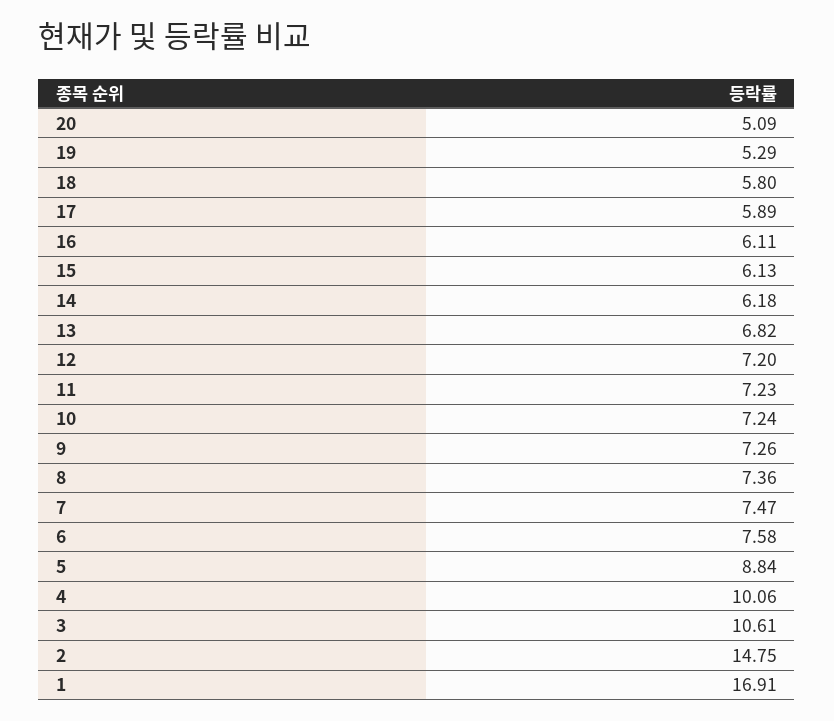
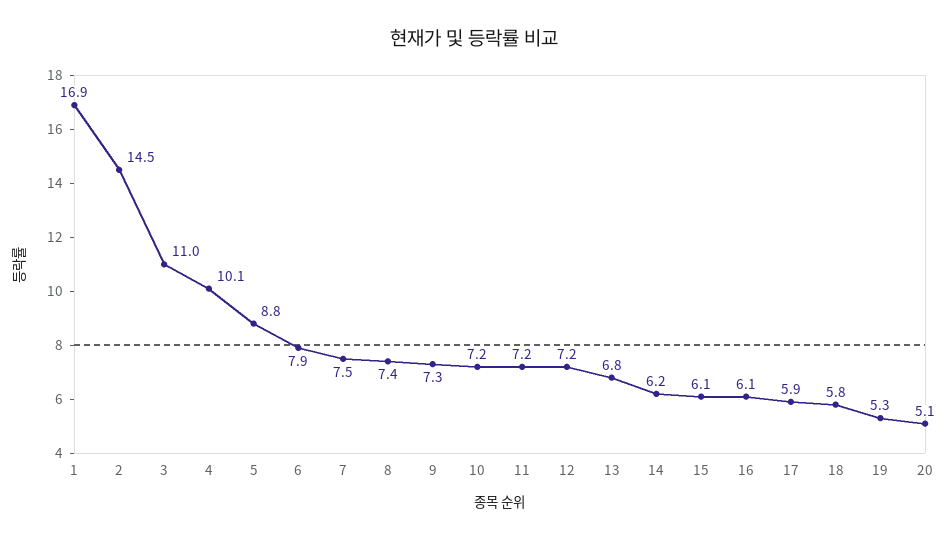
6: 7.58 -> 7.9
3: 10.61 -> 11
2: 14.75 -> 14.5

